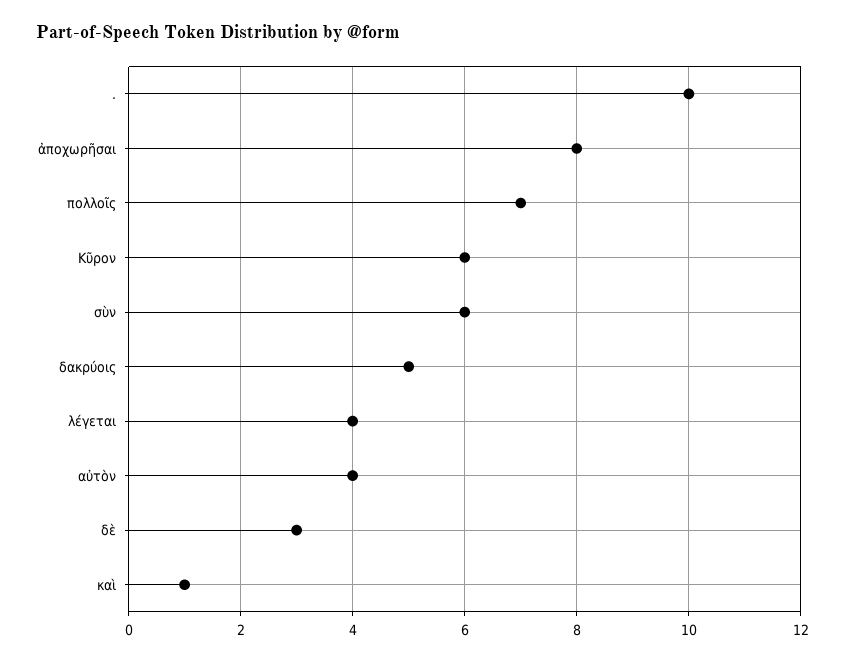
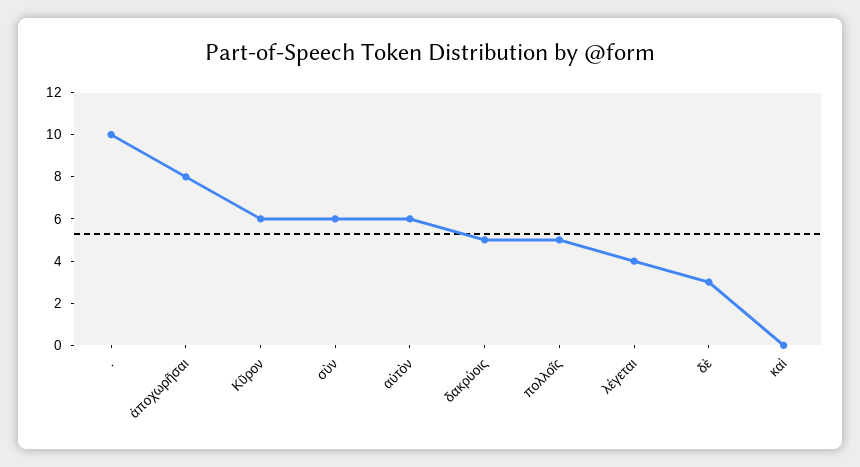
πολλοῖς: 7 -> 5
αὐτὸν: 4 -> 6
καὶ: 1 -> 0

